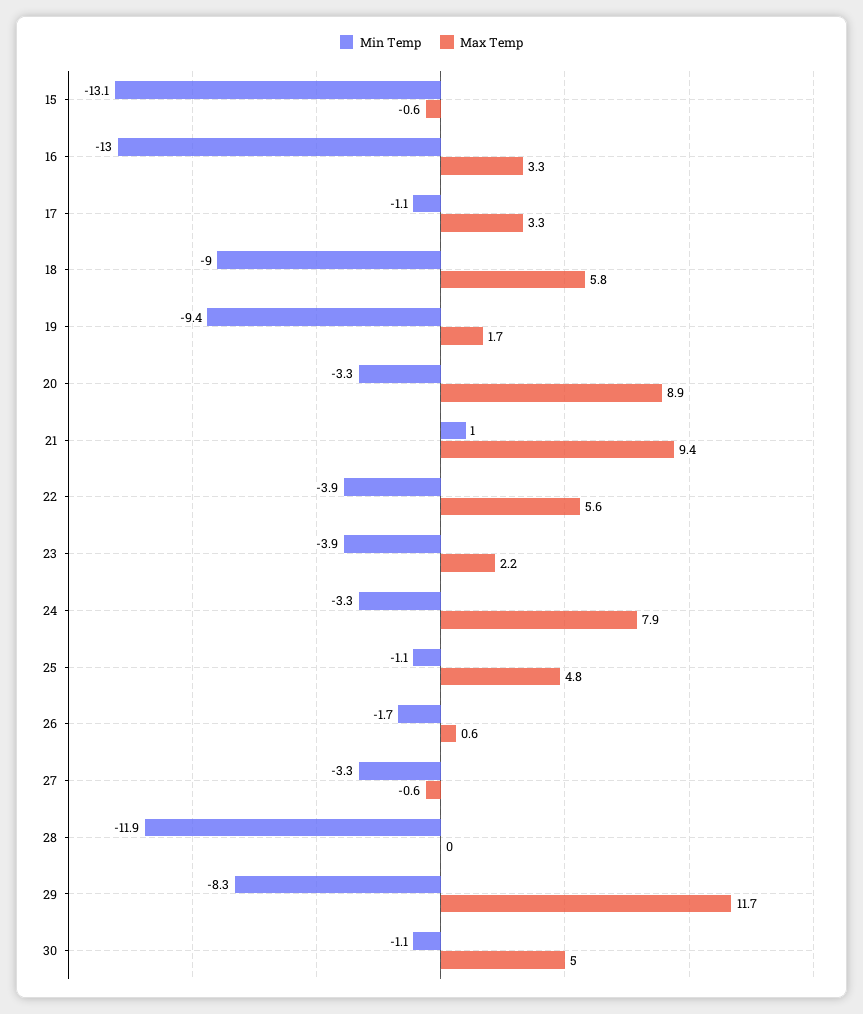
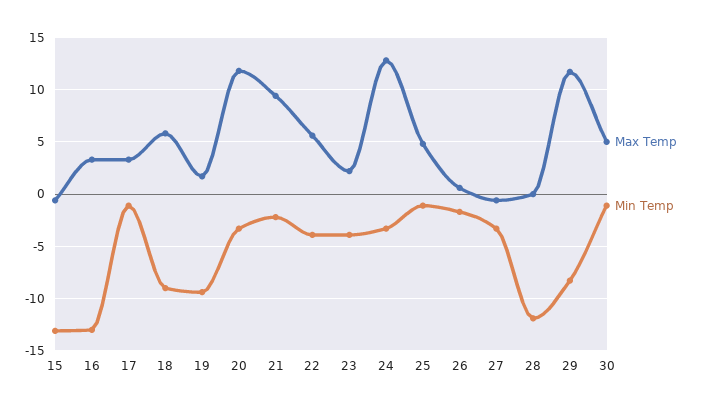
Max Temp, 20: 8.9 -> 12
Min Temp, 21: 1 -> -2
Max Temp, 24: 7.9 -> 13

